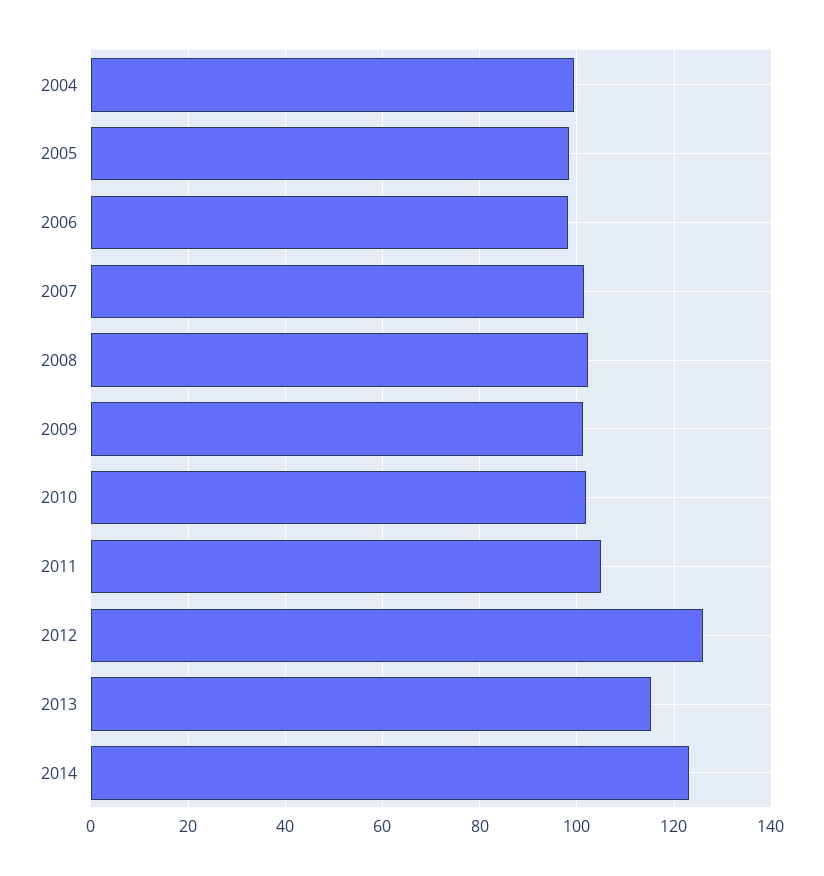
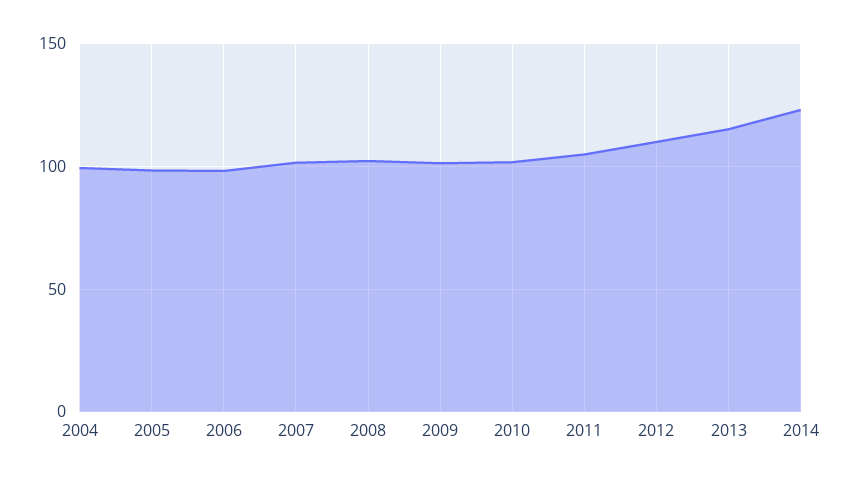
2012: 126 -> 110

